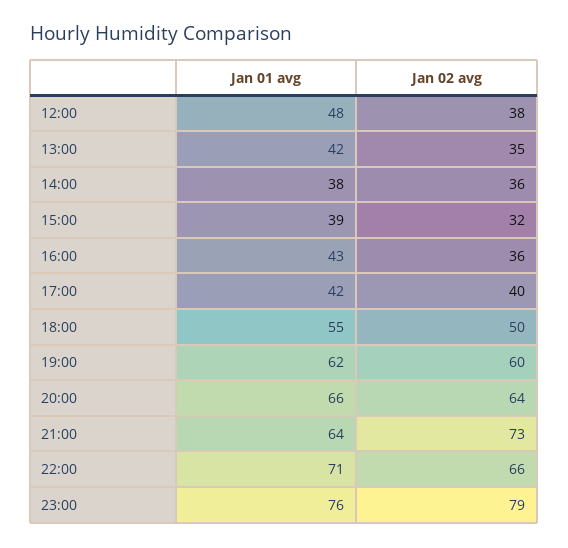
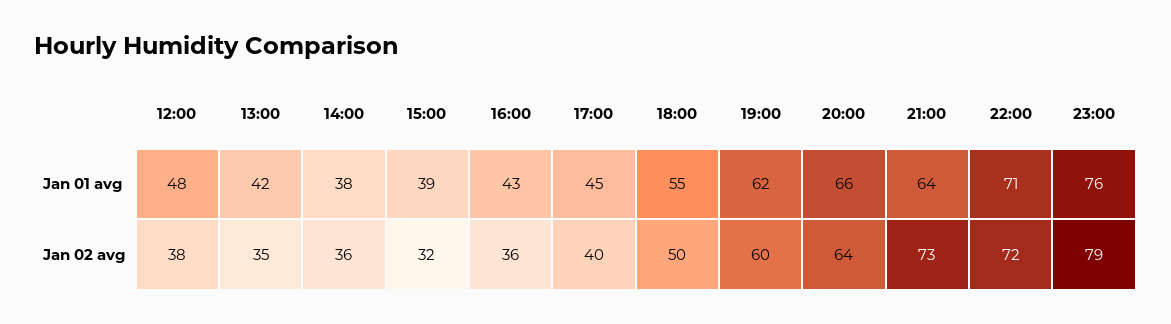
Jan 01 avg, 17:00: 42 -> 45
Jan 02 avg, 22:00: 66 -> 72

